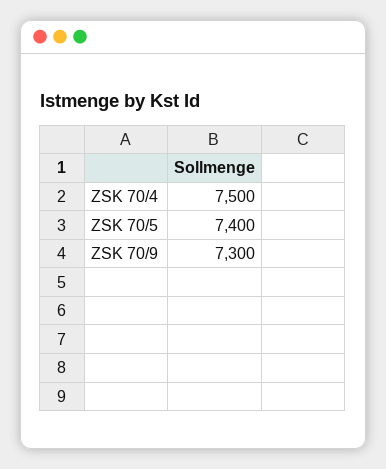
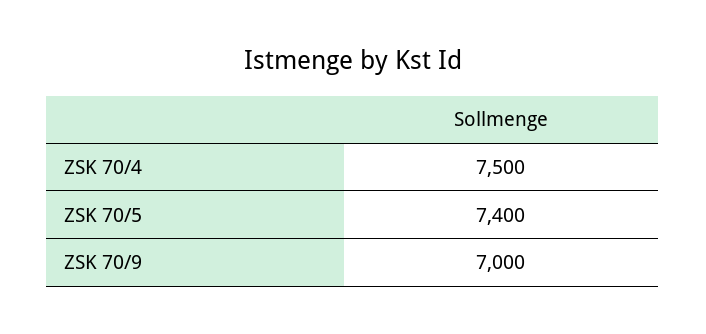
ZSK 70/9: 7300 -> 7000

